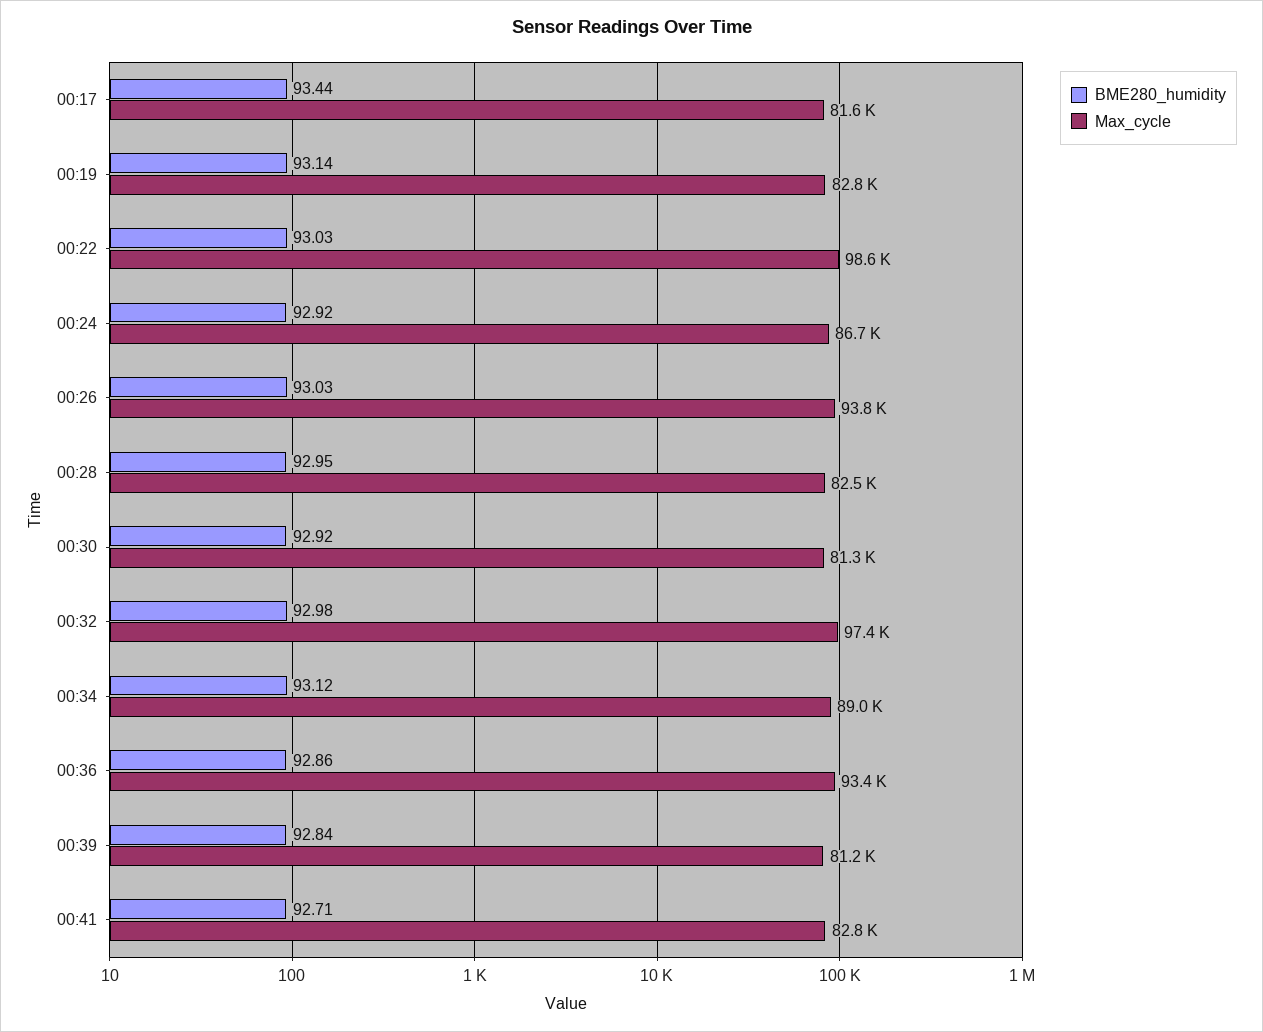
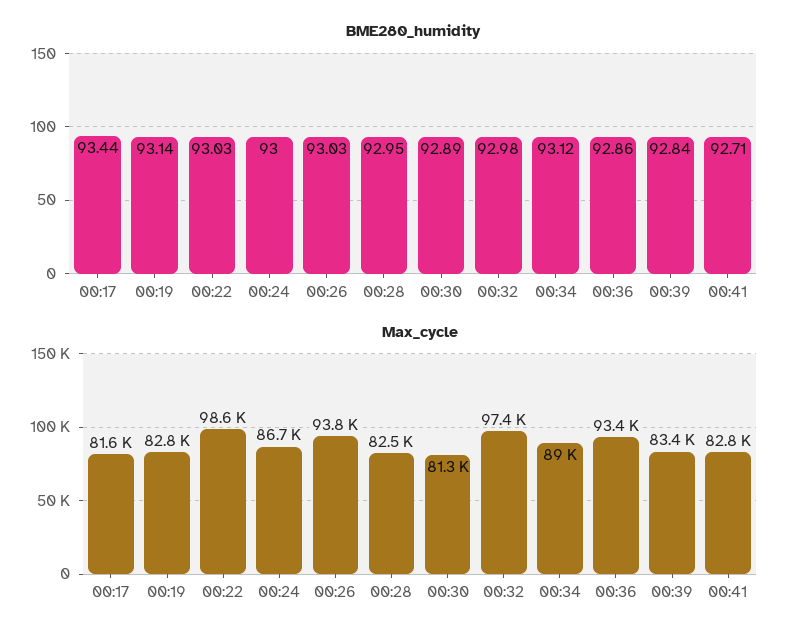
BME280_humidity, 00:24: 92.92 -> 93
BME280_humidity, 00:30: 92.92 -> 92.89
Max_cycle, 00:39: 81200 -> 83400

